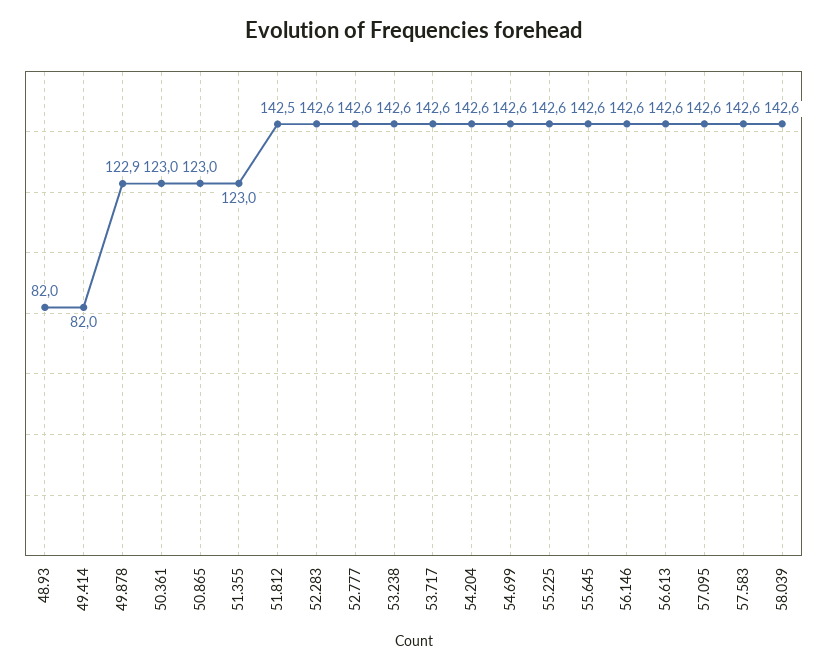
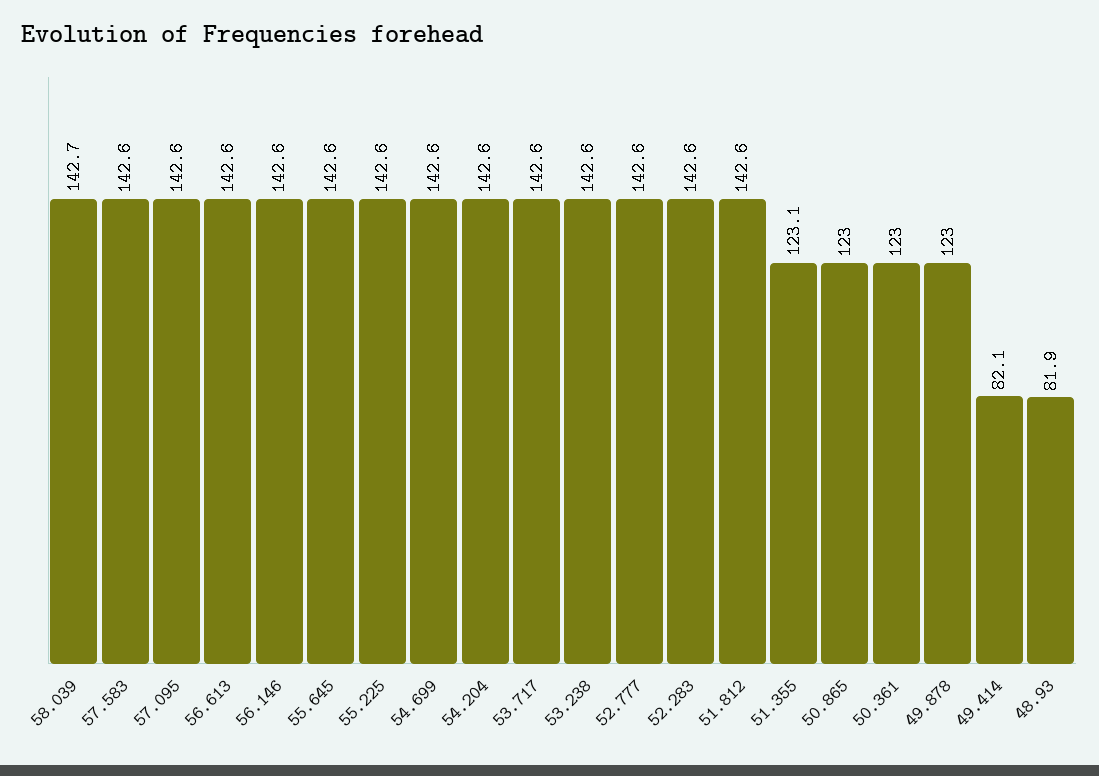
48.93: 82 -> 81.9
49.414: 82 -> 82.1
49.878: 122.9 -> 123
51.355: 123 -> 123.1
51.812: 142.5 -> 142.6
58.039: 142.6 -> 142.7

